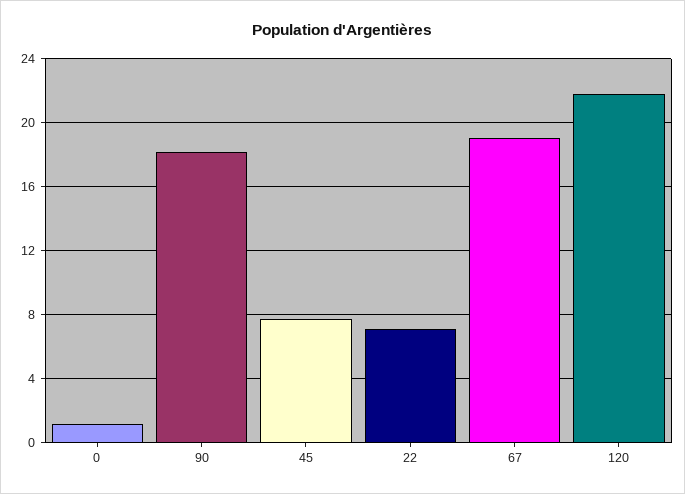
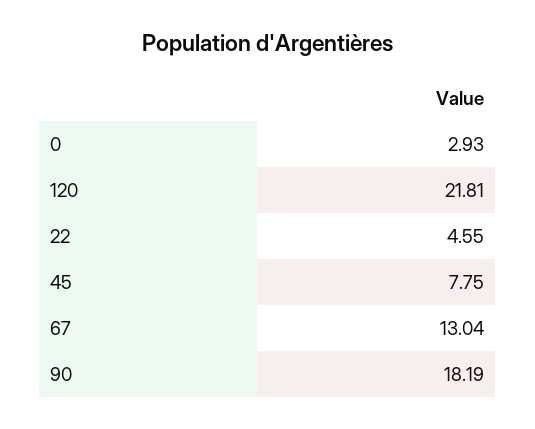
0: 1 -> 2.93
22: 7 -> 4.55
67: 19 -> 13.04

